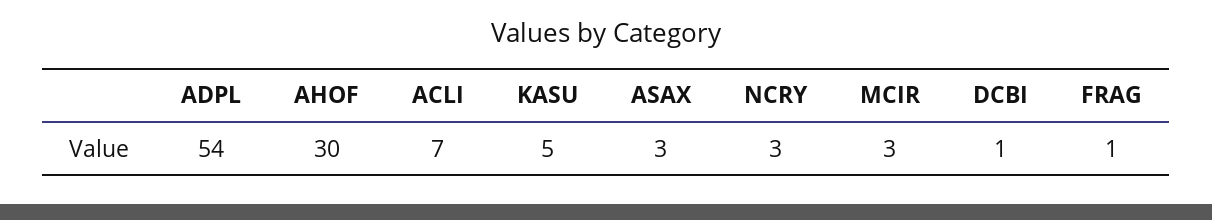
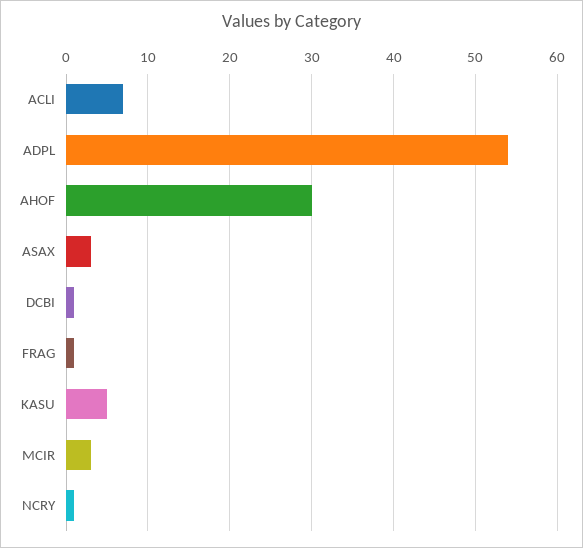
NCRY: 3 -> 1

